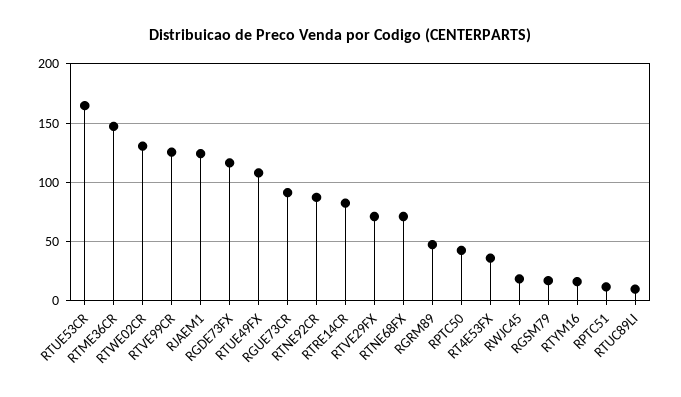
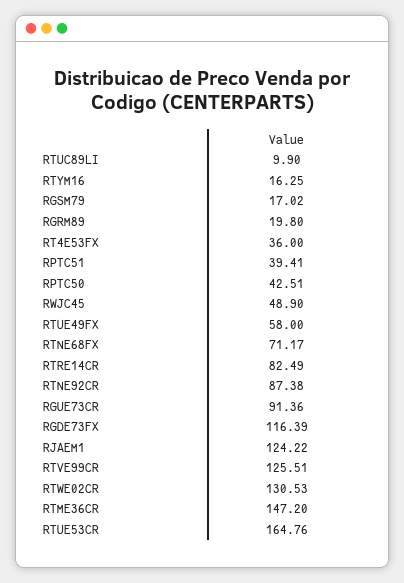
RTUE49FX: 110 -> 58
RTVE29FX: 70 -> none
RGRM89: 50 -> 19.8
RWJC45: 20 -> 48.9
RPTC51: 10 -> 39.41

